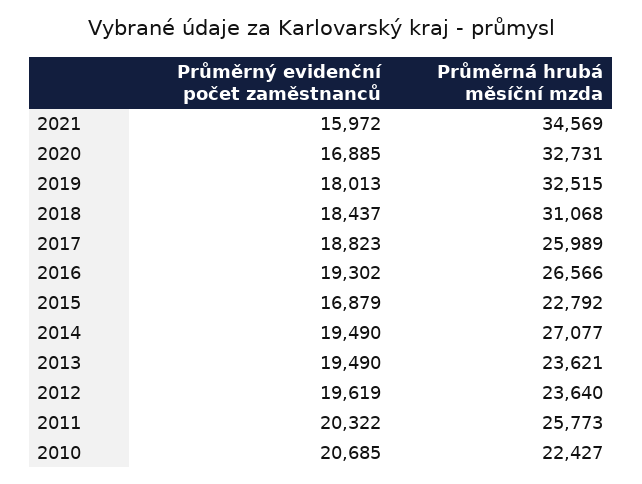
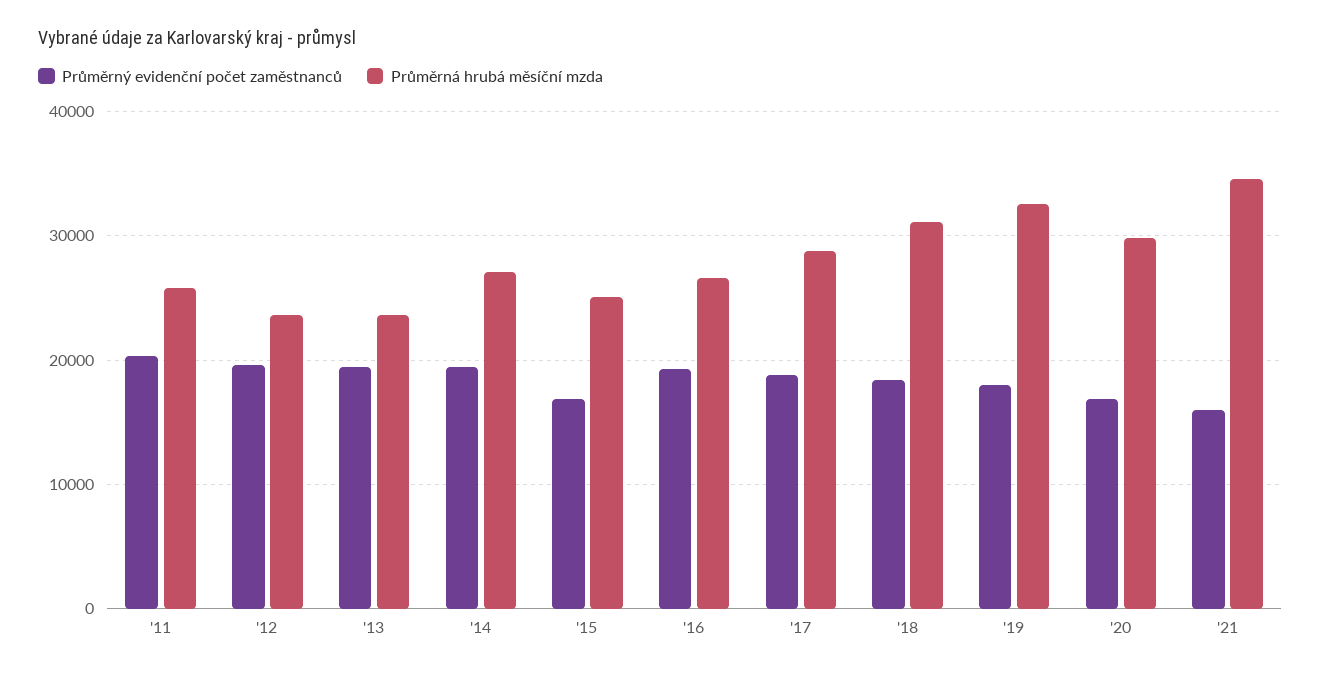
Průměrná hrubá měsíční mzda, 2020: 32731 -> 30000
Průměrná hrubá měsíční mzda, 2017: 25989 -> 29000
Průměrná hrubá měsíční mzda, 2015: 22792 -> 25000
Průměrný evidenční počet zaměstnanců, 2010: 20685 -> none
Průměrná hrubá měsíční mzda, 2010: 22427 -> none

